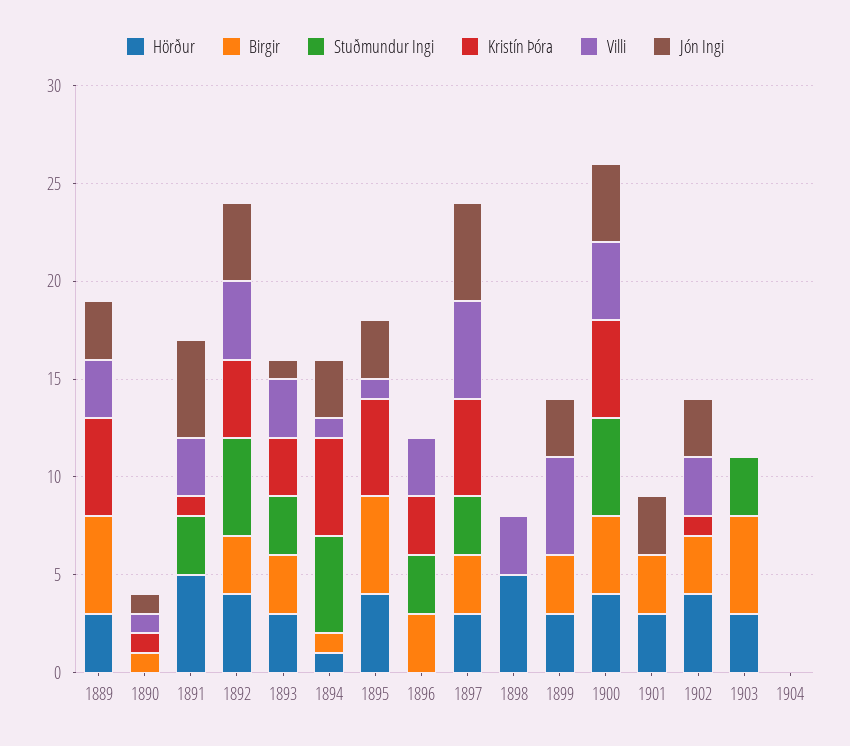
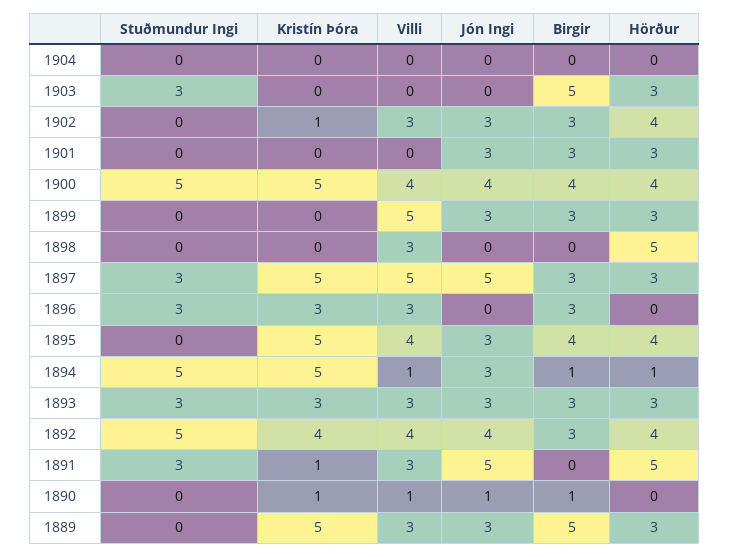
Jón Ingi, 1893: 1 -> 3
Birgir, 1895: 5 -> 4
Villi, 1895: 1 -> 4

